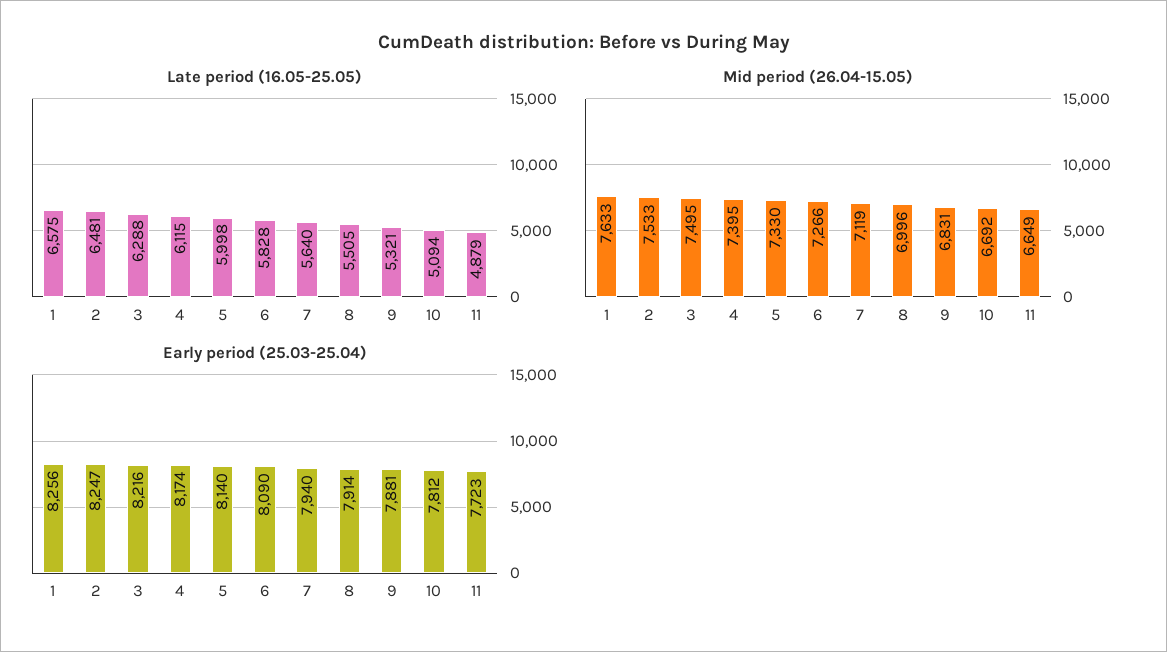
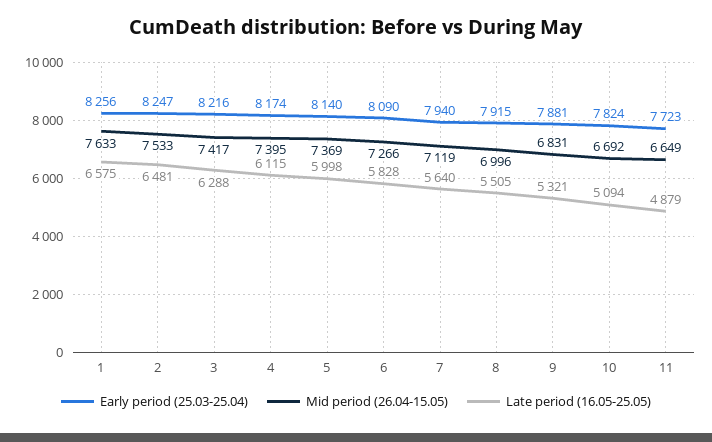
Mid period (26.04-15.05), 3: 7495 -> 7417
Mid period (26.04-15.05), 5: 7330 -> 7369
Early period (25.03-25.04), 8: 7914 -> 7915
Early period (25.03-25.04), 10: 7812 -> 7824

